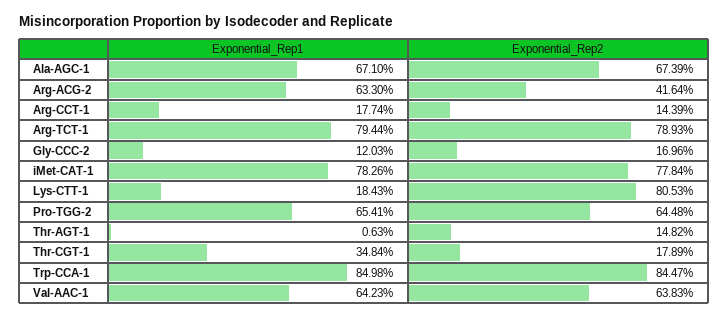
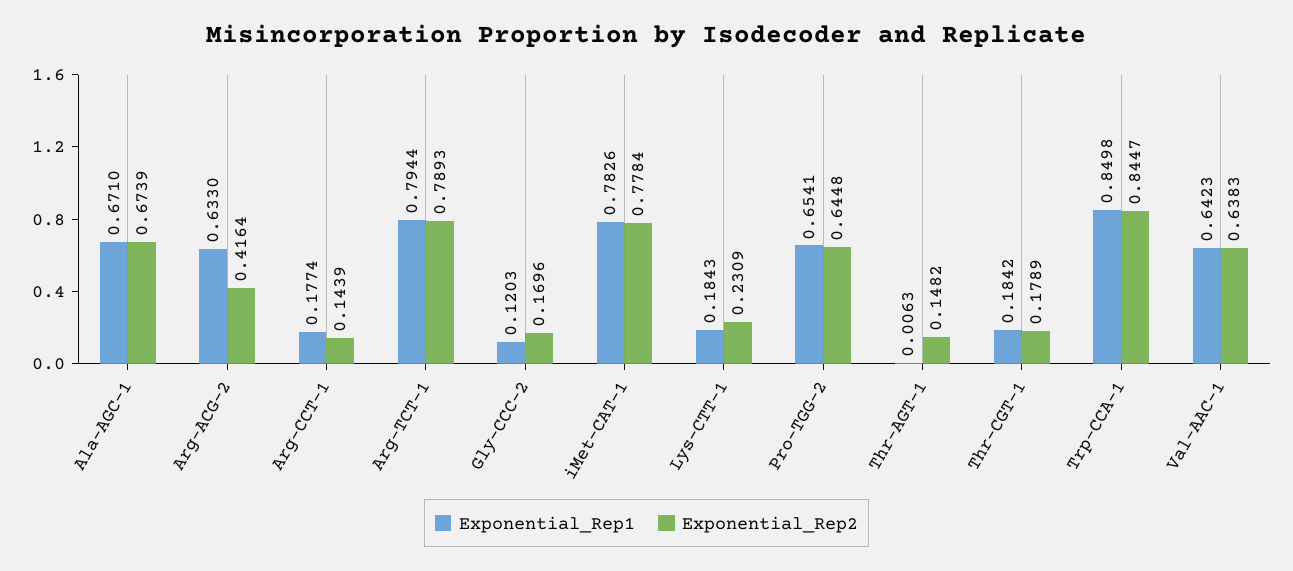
Exponential_Rep2, Lys-CTT-1: 0.8053 -> 0.2309
Exponential_Rep1, Thr-CGT-1: 0.3484 -> 0.1842

